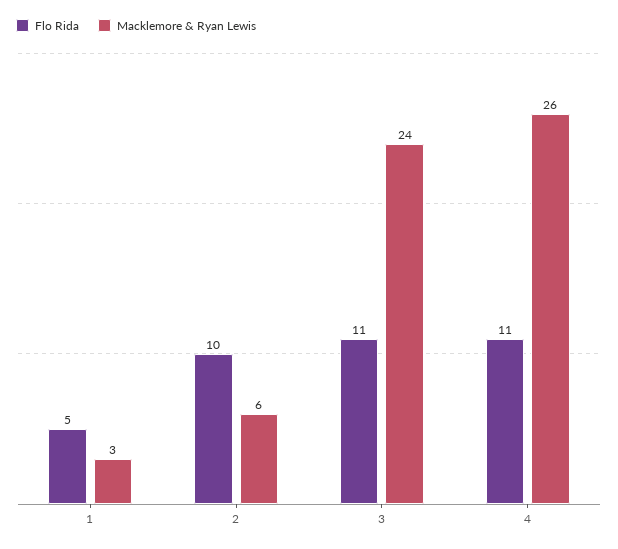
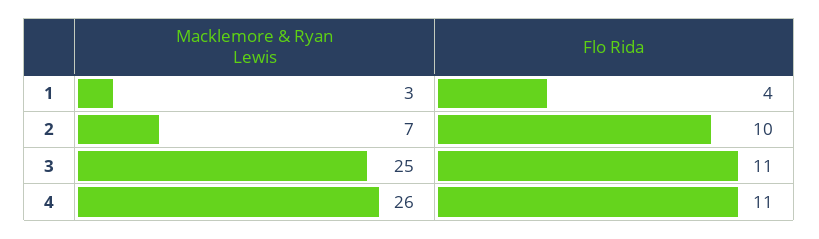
Flo Rida, 1: 5 -> 4
Macklemore & Ryan Lewis, 2: 6 -> 7
Macklemore & Ryan Lewis, 3: 24 -> 25

